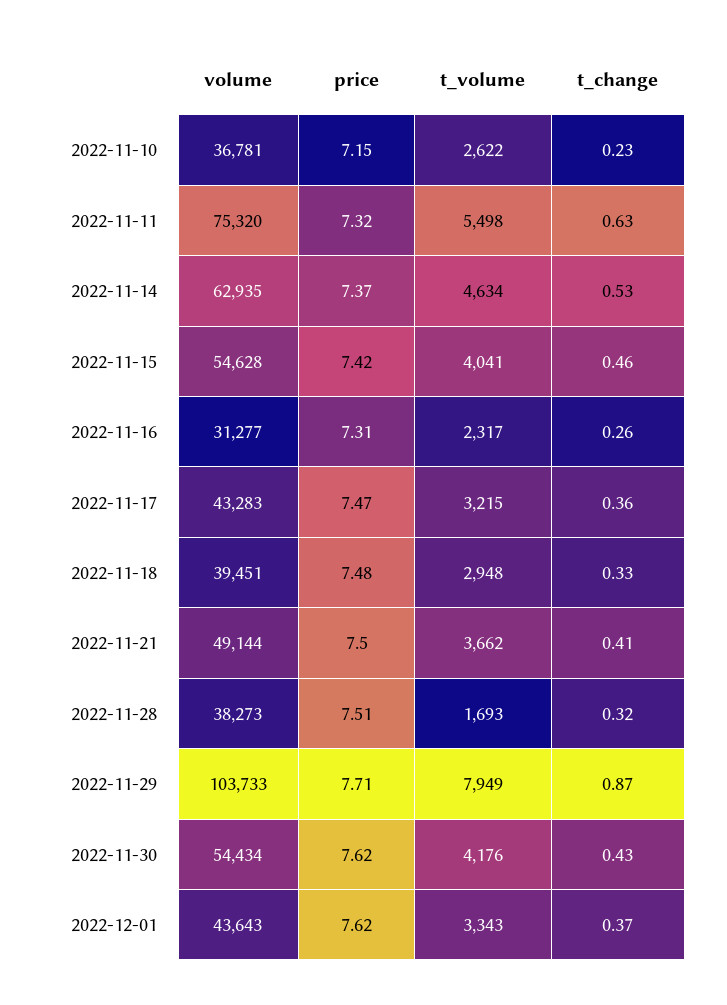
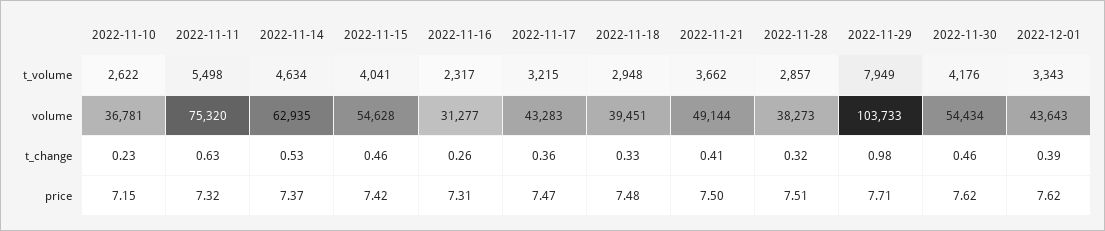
t_volume, 2022-11-28: 1693 -> 2857
t_change, 2022-11-29: 0.87 -> 0.98
t_change, 2022-11-30: 0.43 -> 0.46
t_change, 2022-12-01: 0.37 -> 0.39

